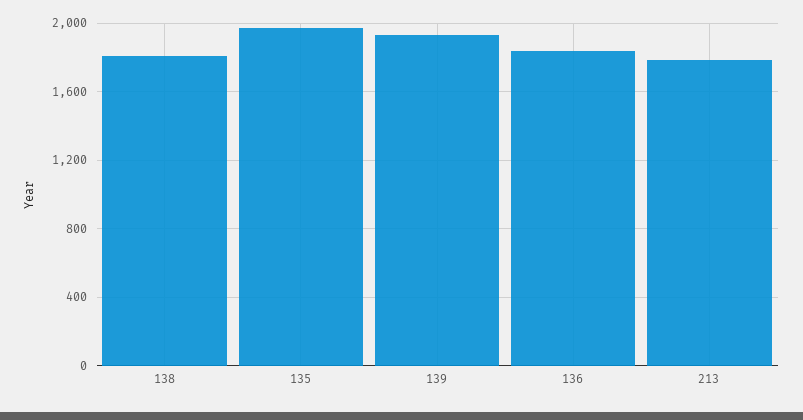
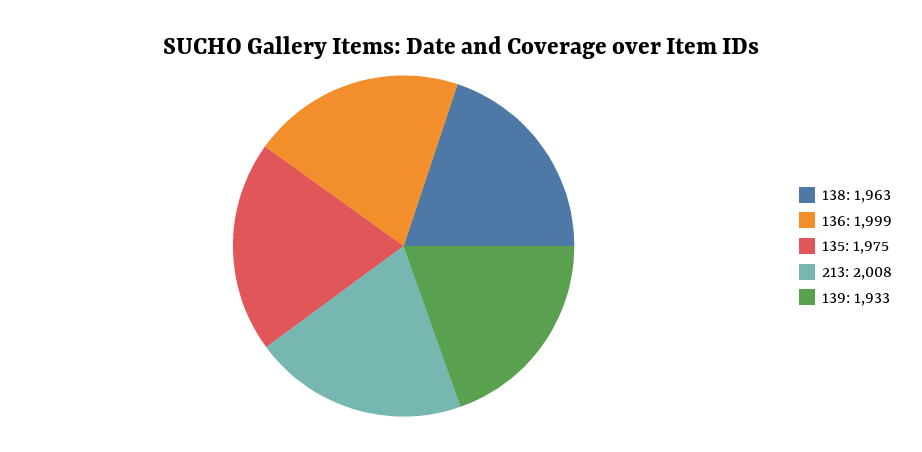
138: 1800 -> 1963
136: 1850 -> 1999
213: 1800 -> 2008

